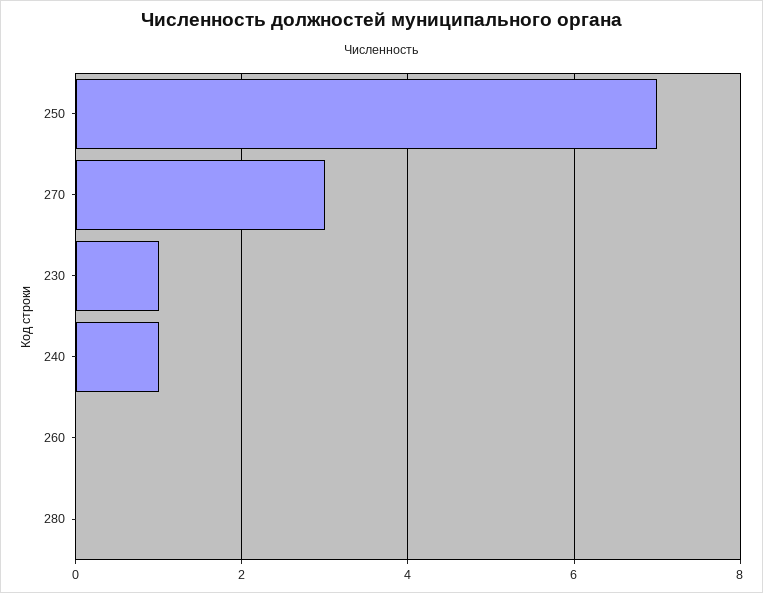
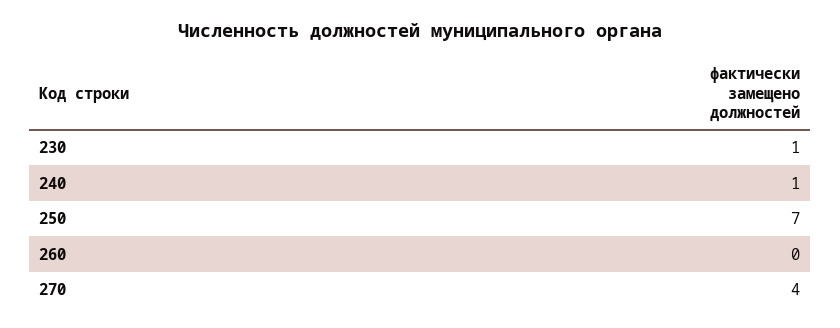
270: 3 -> 4
280: 0 -> none

